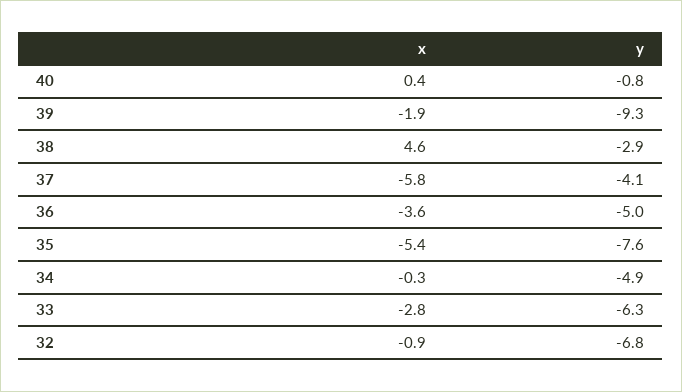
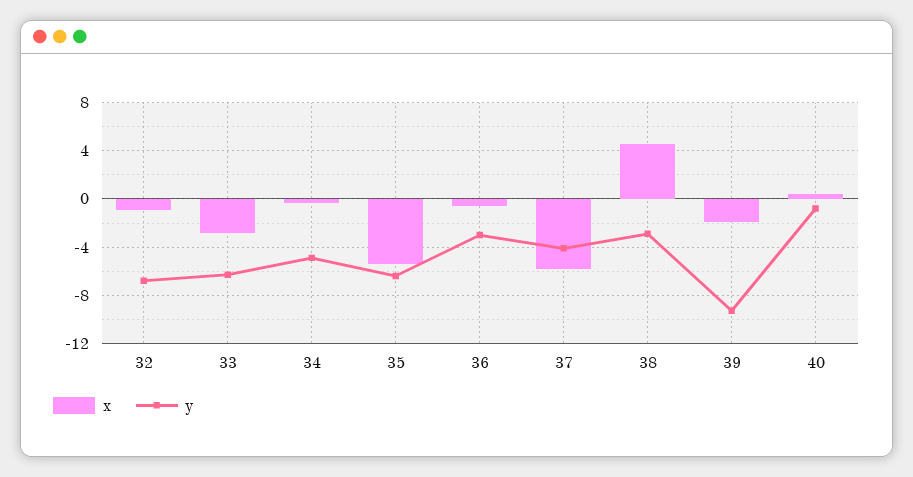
x, 36: -3.6 -> -0.5
y, 36: -5 -> -3
y, 35: -7.6 -> -6.5

